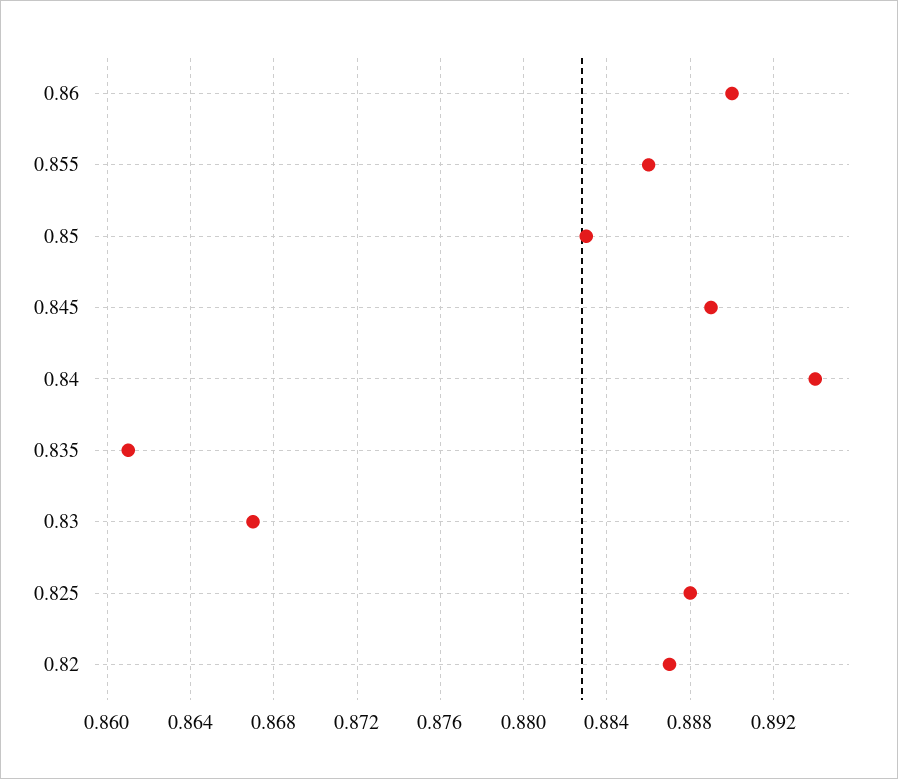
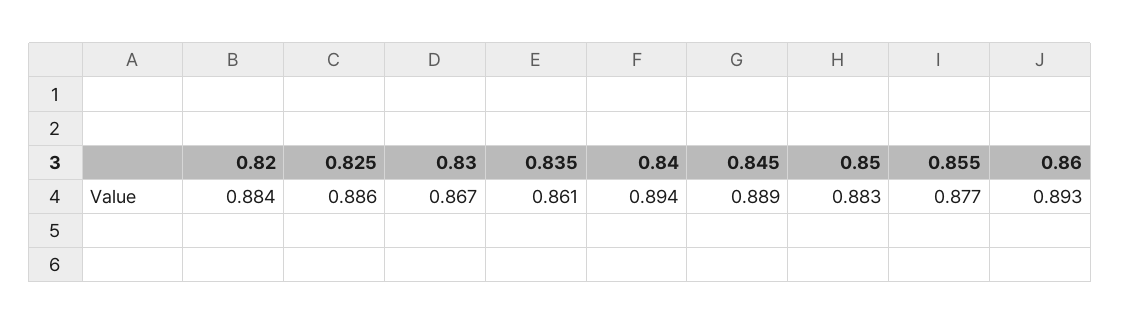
0.86: 0.89 -> 0.893
0.855: 0.886 -> 0.877
0.825: 0.888 -> 0.886
0.82: 0.887 -> 0.884

